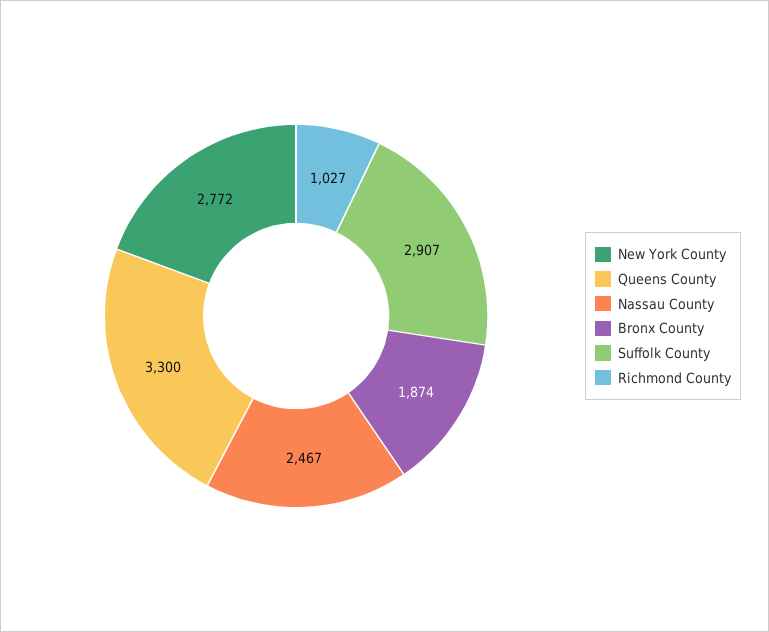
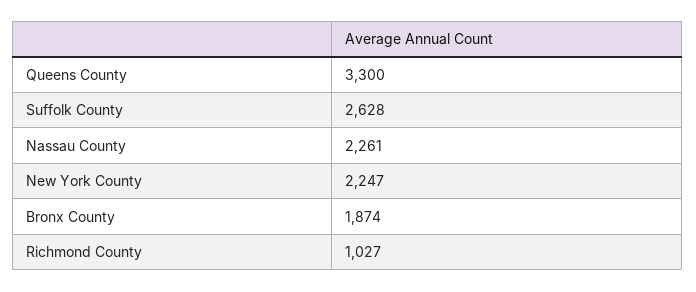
New York County: 2772 -> 2247
Nassau County: 2467 -> 2261
Suffolk County: 2907 -> 2628

